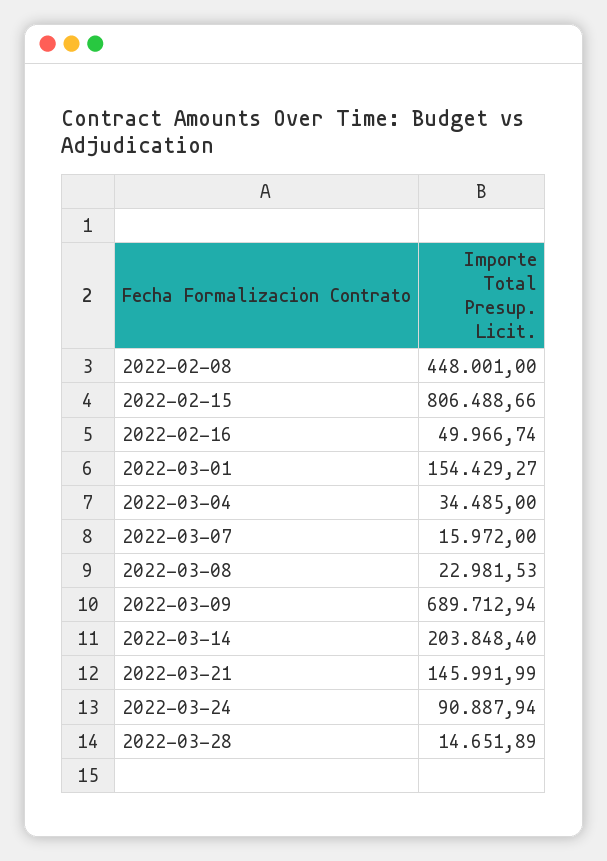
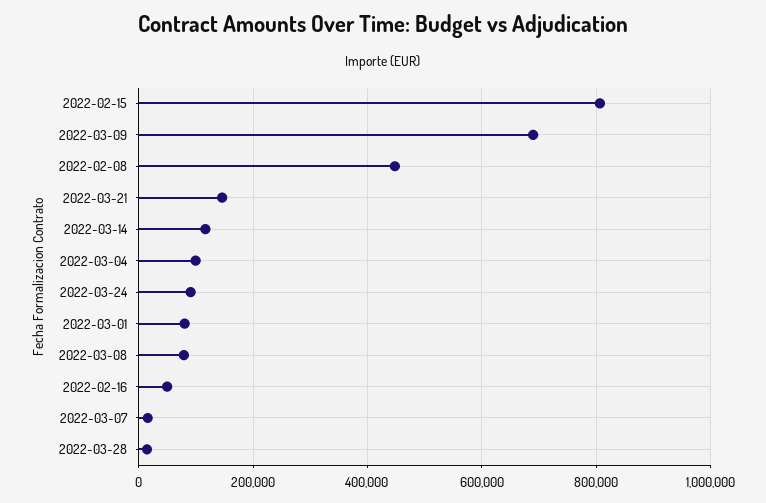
2022-03-01: 154429.27 -> 80000
2022-03-04: 34485 -> 100000
2022-03-08: 22981.53 -> 80000
2022-03-14: 203848.4 -> 120000

